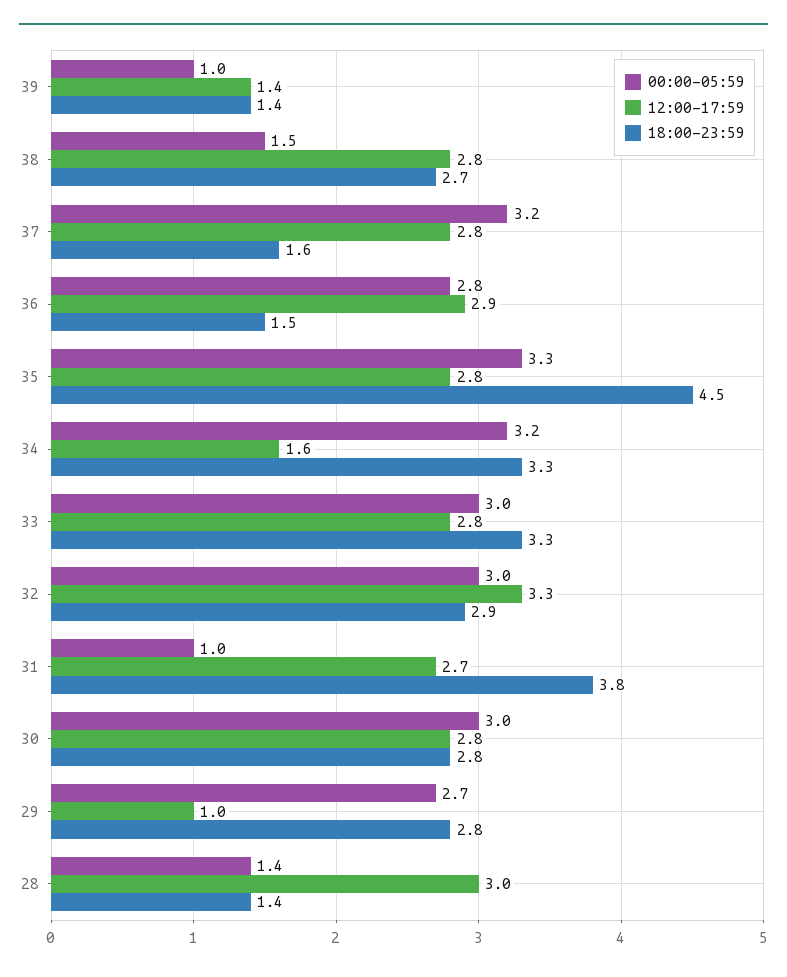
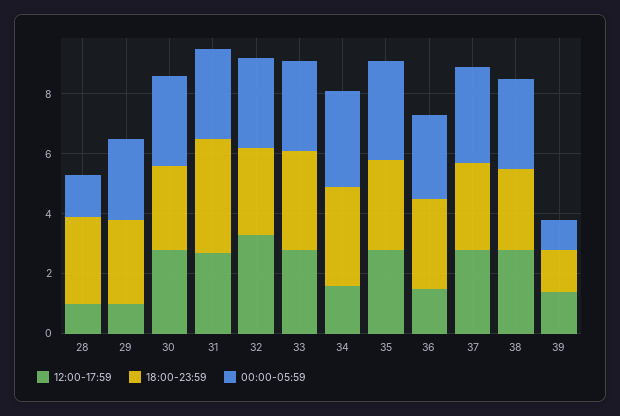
00:00-05:59, 38: 1.5 -> 3
18:00-23:59, 37: 1.6 -> 3
12:00-17:59, 36: 2.9 -> 1.5
18:00-23:59, 36: 1.5 -> 3
18:00-23:59, 35: 4.5 -> 3
00:00-05:59, 31: 1 -> 3
12:00-17:59, 28: 3 -> 1
18:00-23:59, 28: 1.4 -> 3

